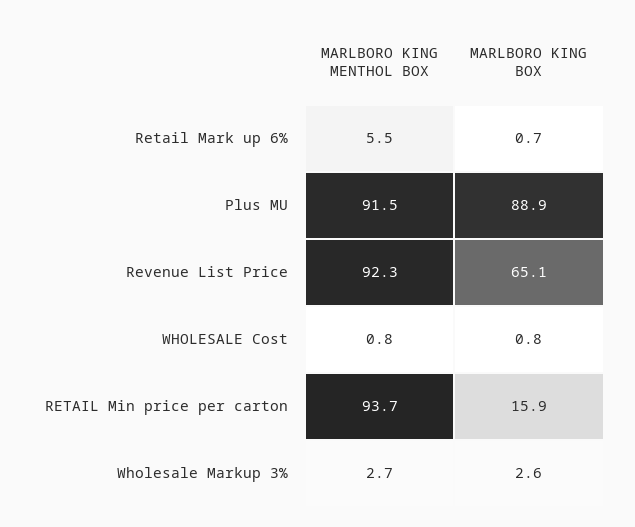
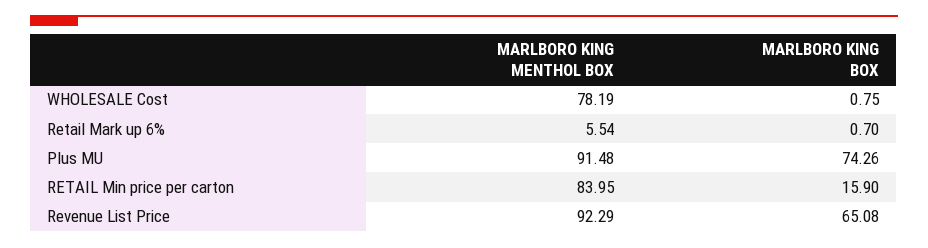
MARLBORO KING BOX, Plus MU: 88.9 -> 74.26
MARLBORO KING MENTHOL BOX, WHOLESALE Cost: 0.8 -> 78.19
MARLBORO KING MENTHOL BOX, RETAIL Min price per carton: 93.7 -> 83.95
MARLBORO KING MENTHOL BOX, Wholesale Markup 3%: 2.7 -> none
MARLBORO KING BOX, Wholesale Markup 3%: 2.6 -> none

